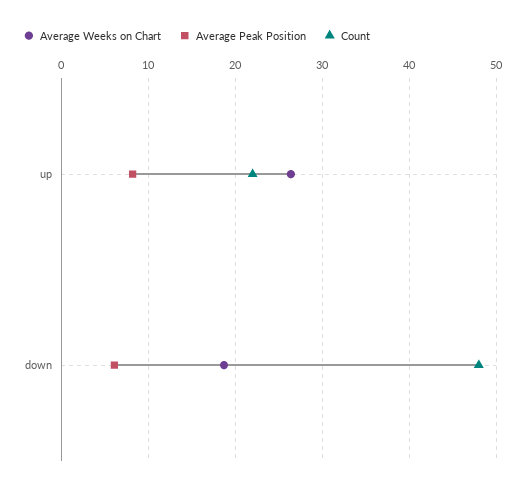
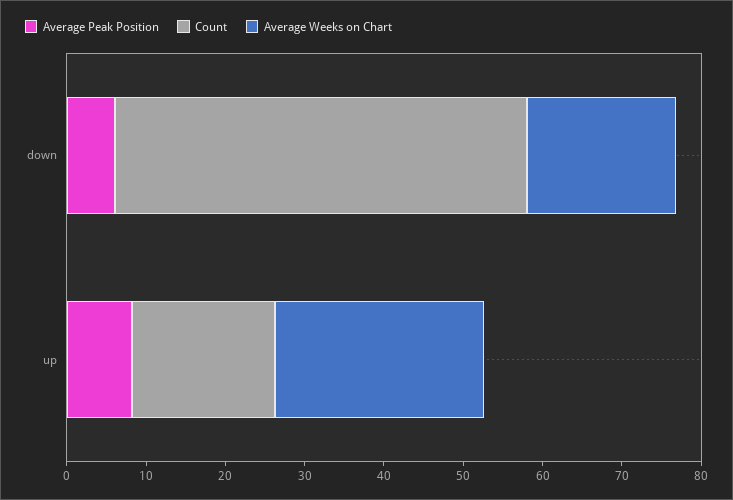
Count, up: 22 -> 18
Count, down: 48 -> 52

